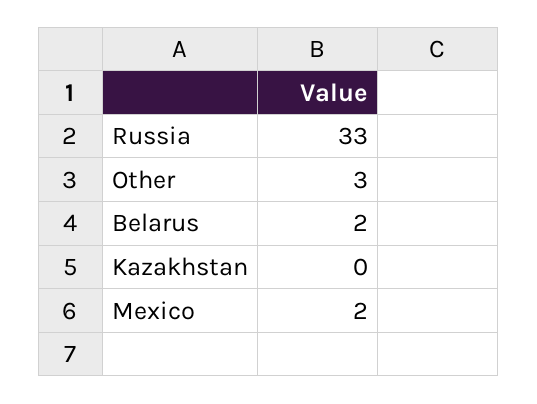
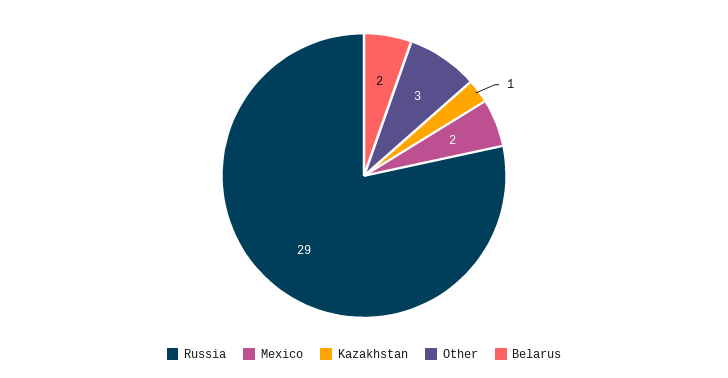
Russia: 33 -> 29
Kazakhstan: 0 -> 1

